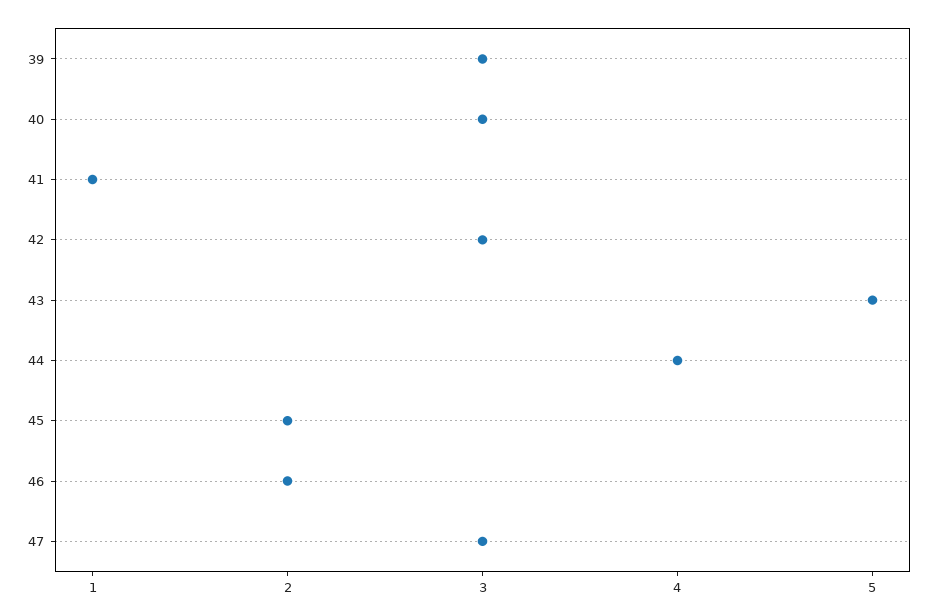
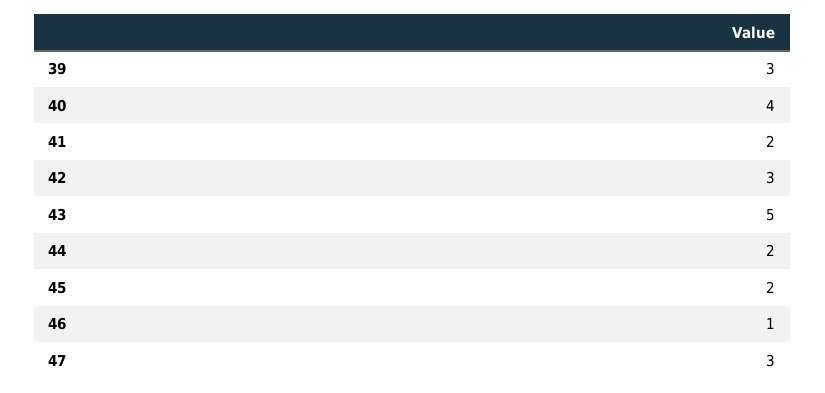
40: 3 -> 4
41: 1 -> 2
44: 4 -> 2
46: 2 -> 1

